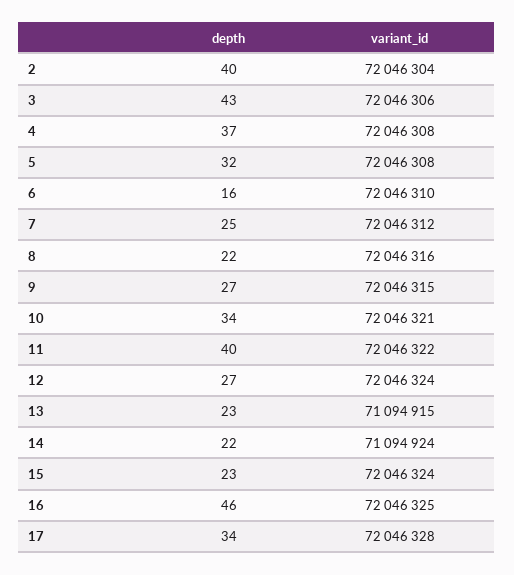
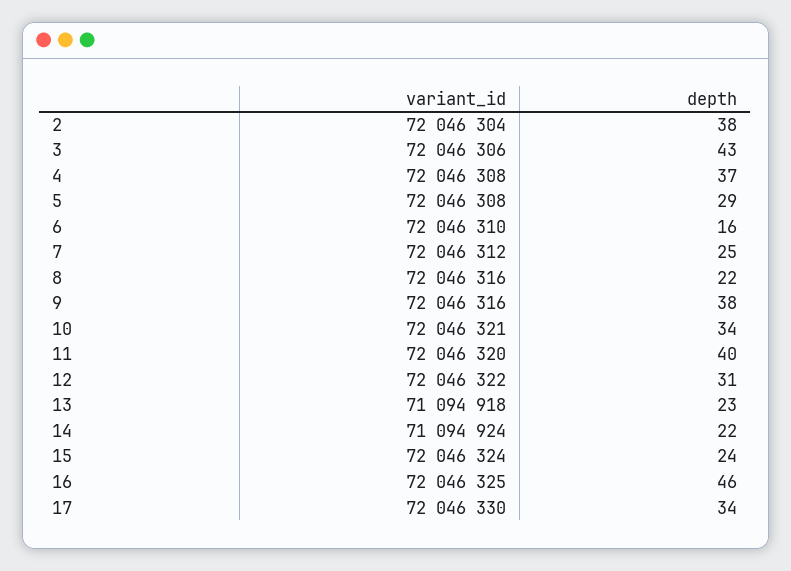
depth, 2: 40 -> 38
depth, 5: 32 -> 29
depth, 9: 27 -> 38
variant_id, 9: 72046315 -> 72046316
variant_id, 11: 72046322 -> 72046320
depth, 12: 27 -> 31
variant_id, 12: 72046324 -> 72046322
variant_id, 13: 71094915 -> 71094918
depth, 15: 23 -> 24
variant_id, 17: 72046328 -> 72046330

